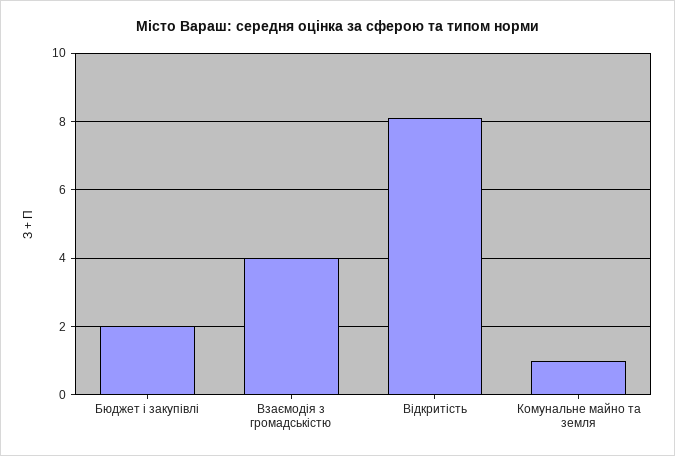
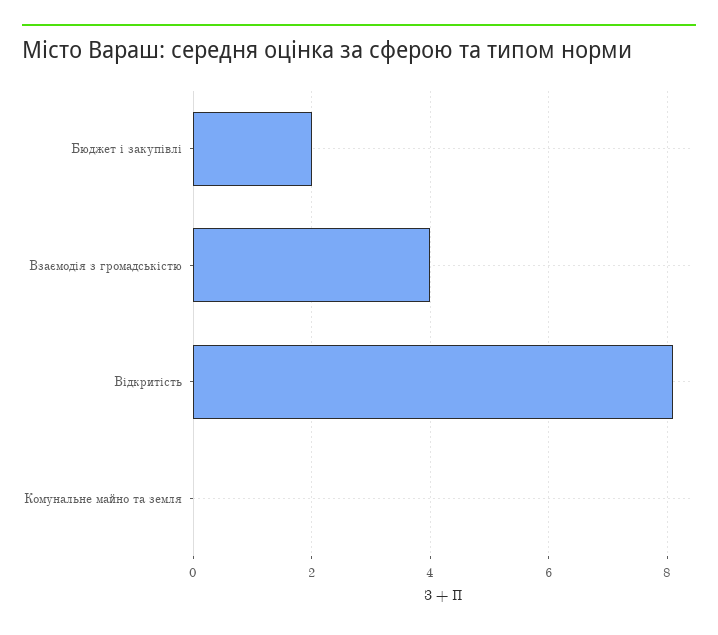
Комунальне майно та земля: 1 -> 0

